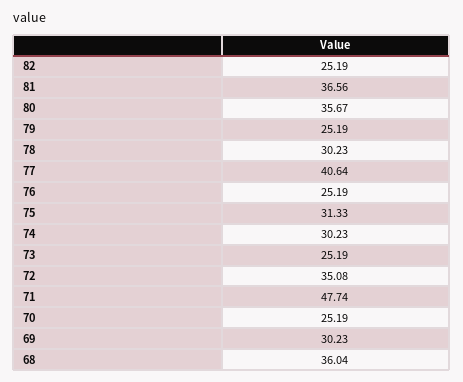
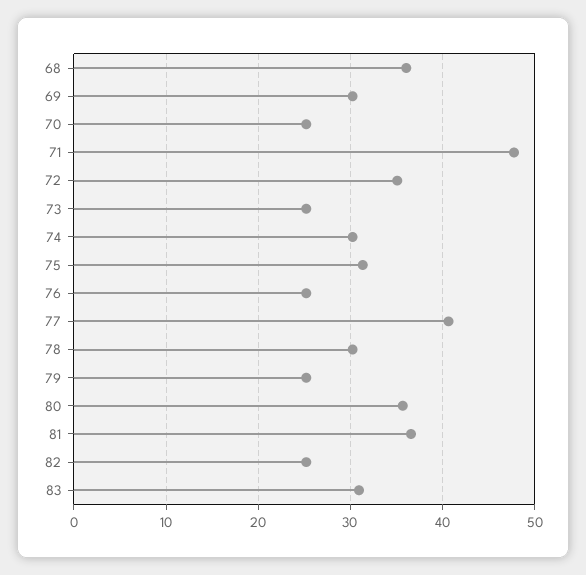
83: none -> 31

